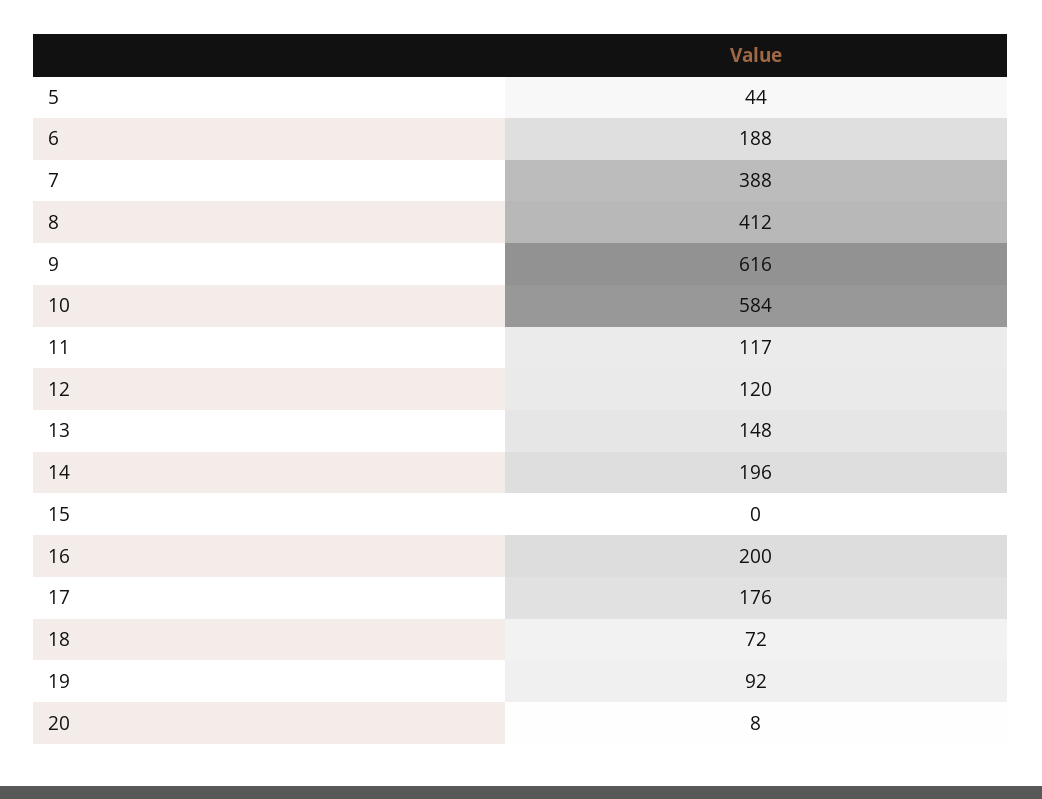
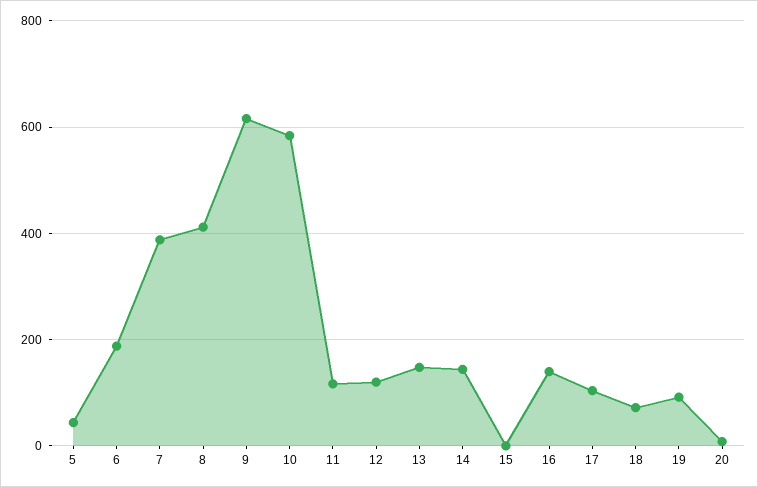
14: 196 -> 140
16: 200 -> 140
17: 176 -> 100

